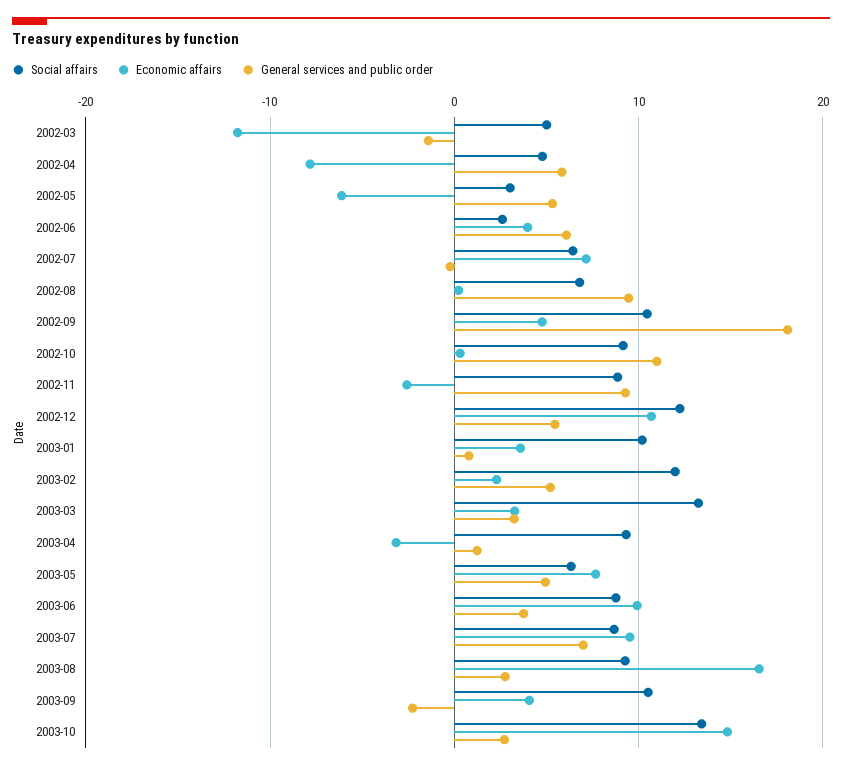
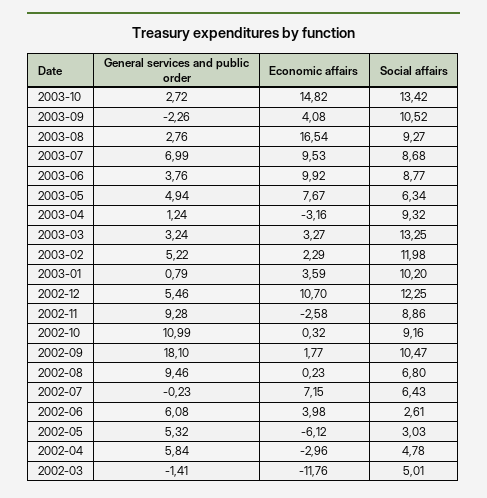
Economic affairs, 2002-04: -8 -> -2.96
Economic affairs, 2002-09: 5 -> 1.77

